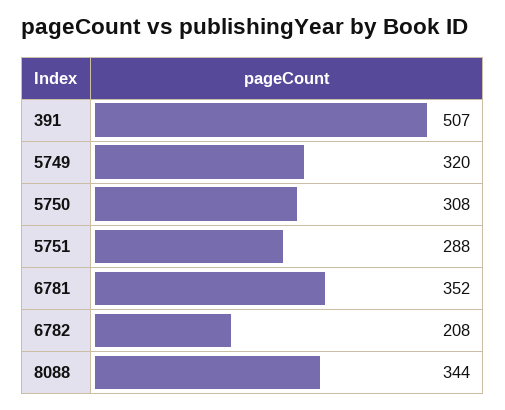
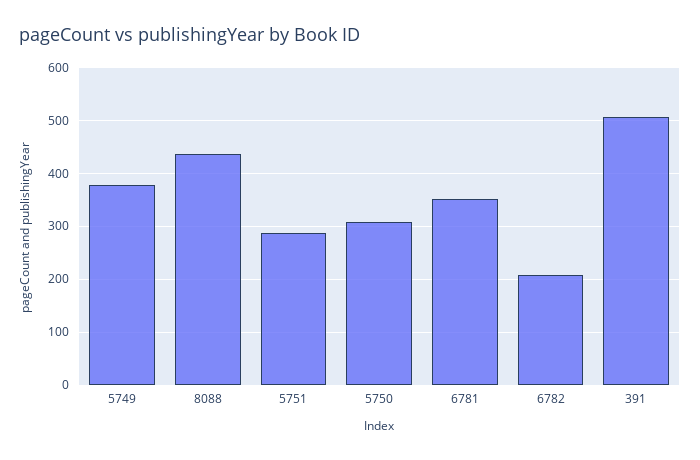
5749: 320 -> 380
8088: 344 -> 440

